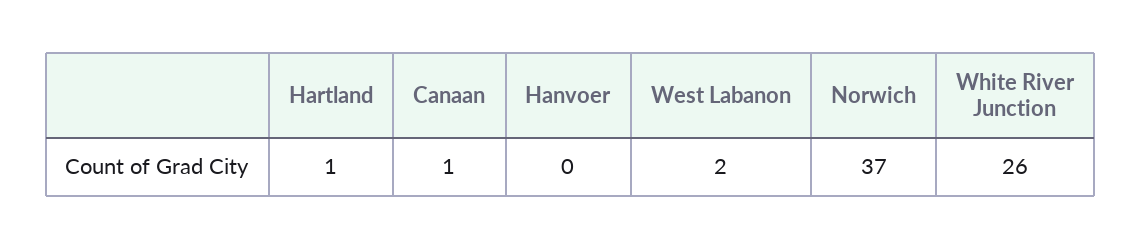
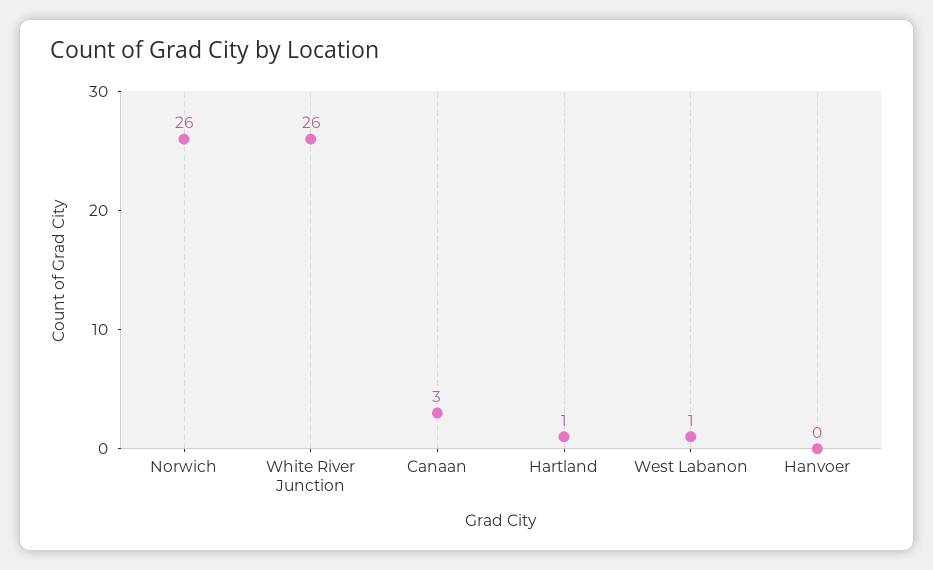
Canaan: 1 -> 3
West Labanon: 2 -> 1
Norwich: 37 -> 26

